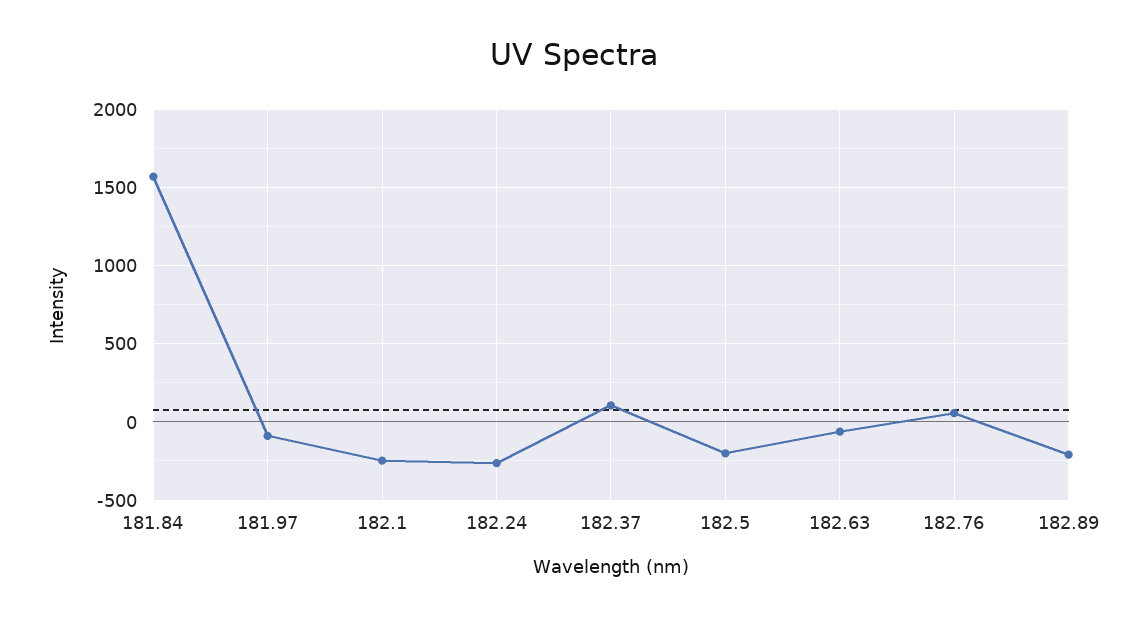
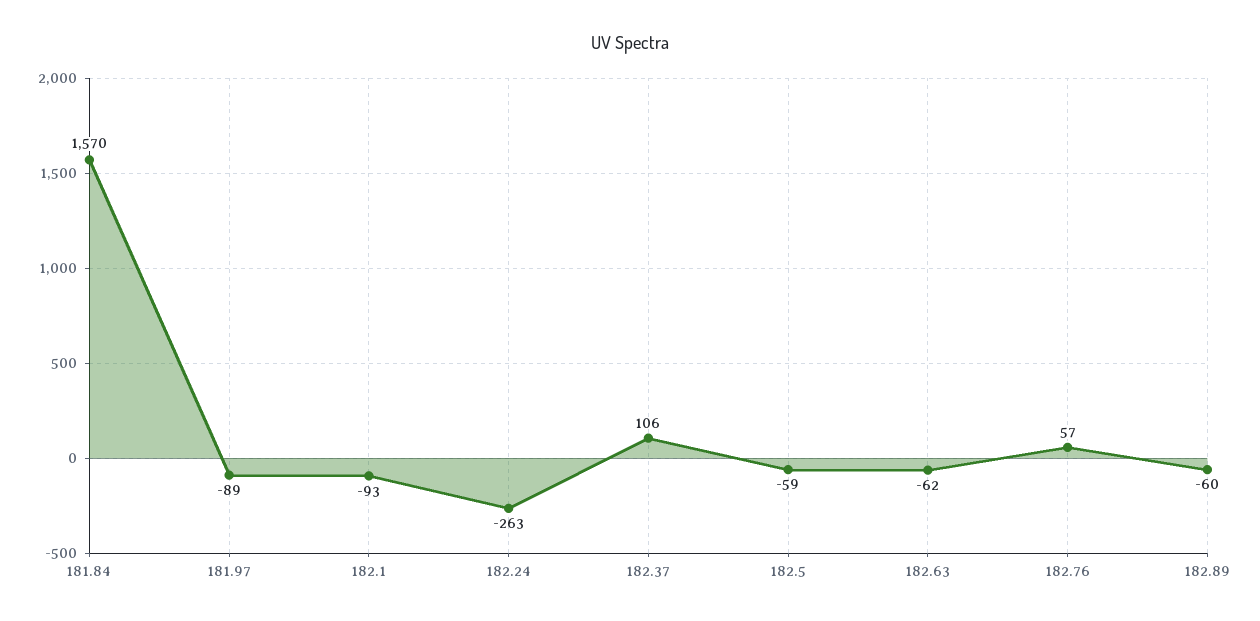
182.1: -250 -> -93
182.5: -200 -> -59
182.89: -200 -> -60

